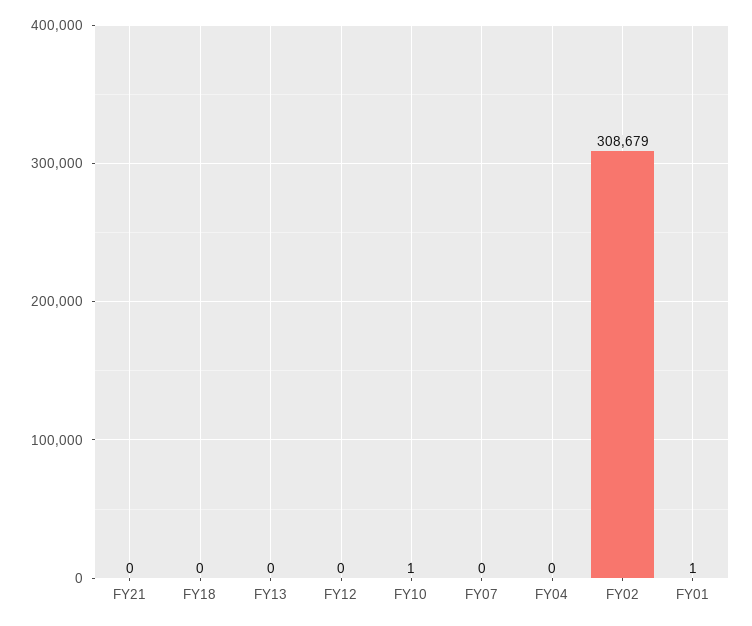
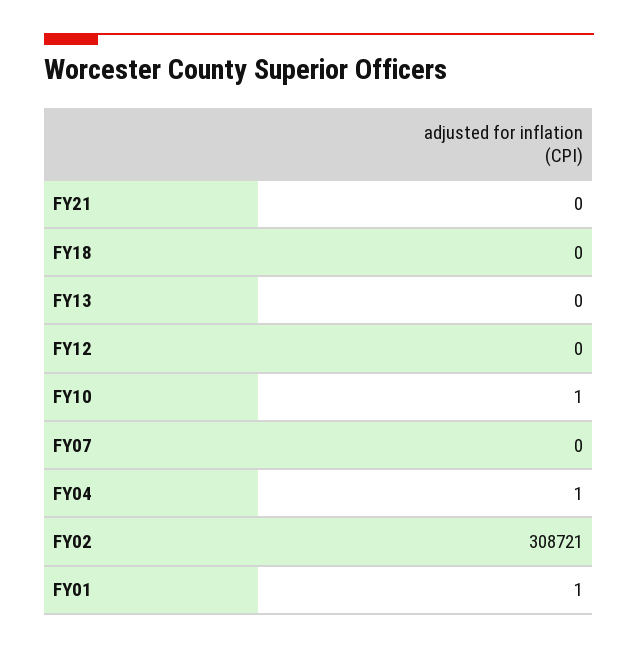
FY04: 0 -> 1
FY02: 308679 -> 308721

